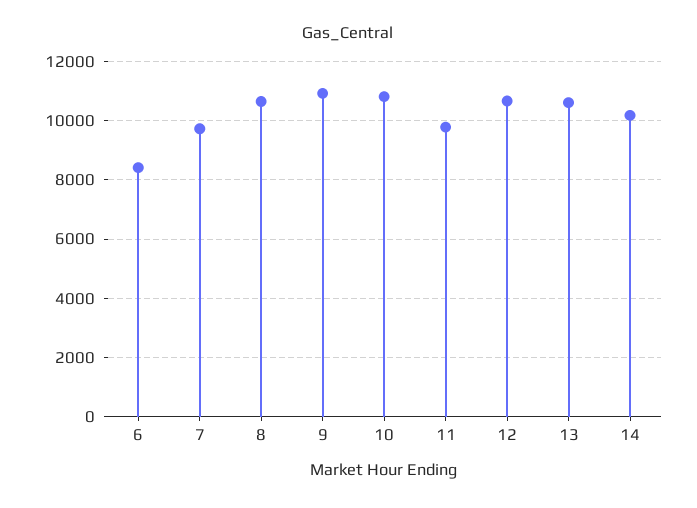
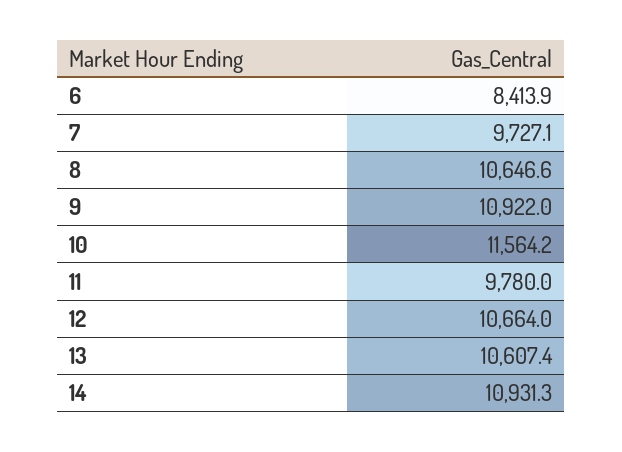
10: 10750 -> 11564.2
14: 10250 -> 10931.3

